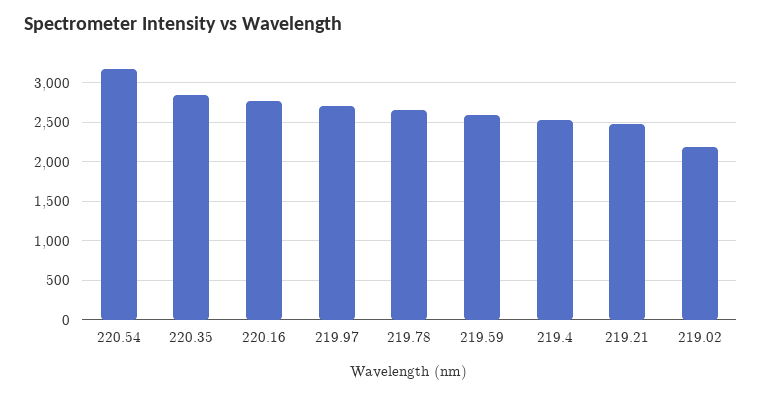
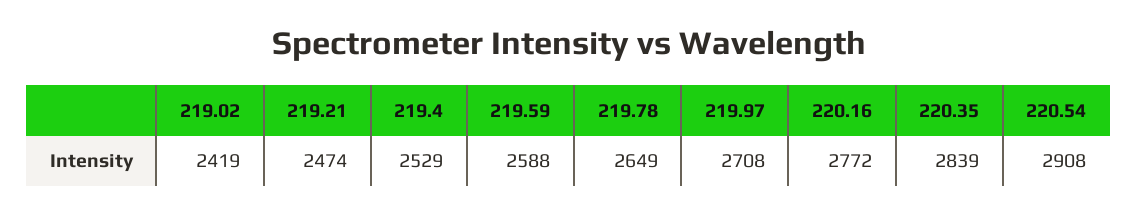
220.54: 3200 -> 2908
219.02: 2200 -> 2419

